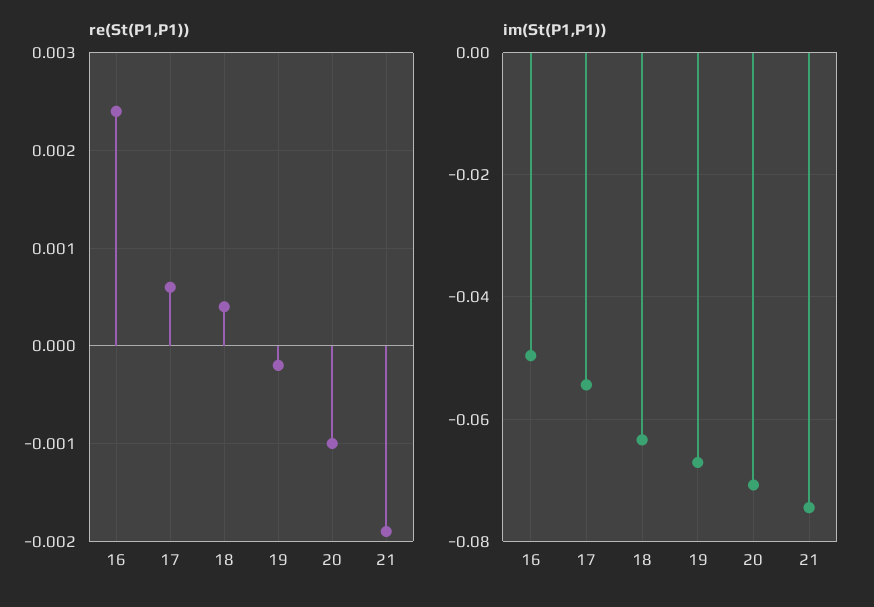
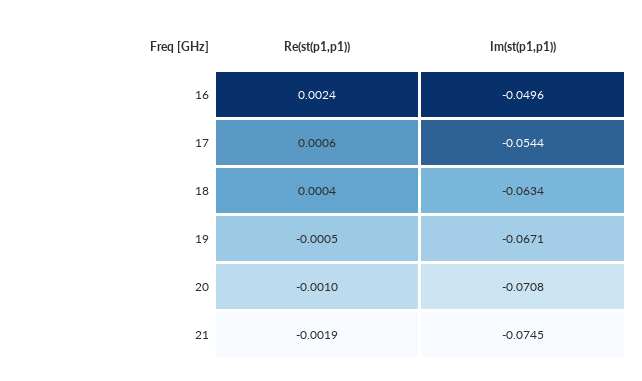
re(St(P1,P1)), 19: -0.0002 -> -0.0005

